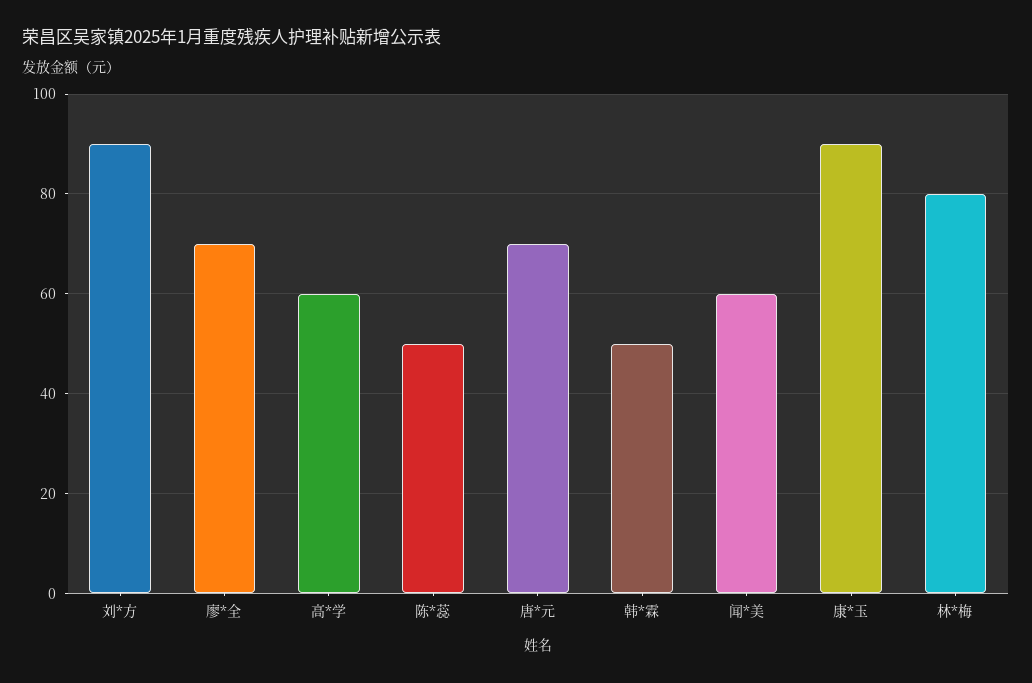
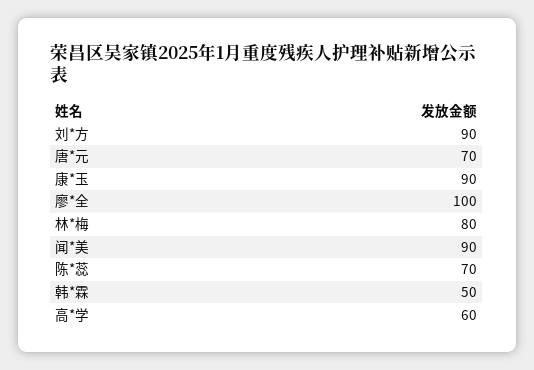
廖*全: 70 -> 100
陈*蕊: 50 -> 70
闻*美: 60 -> 90

